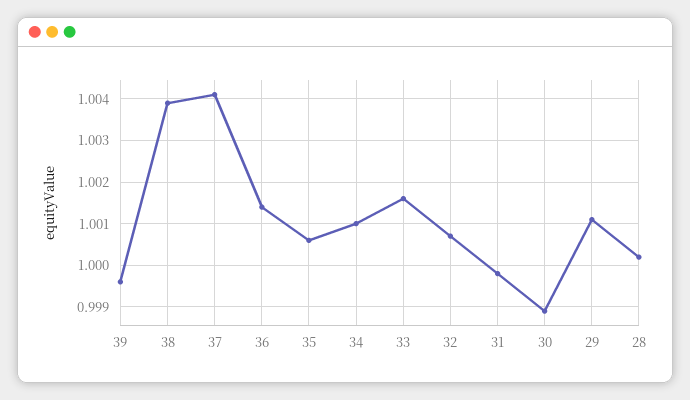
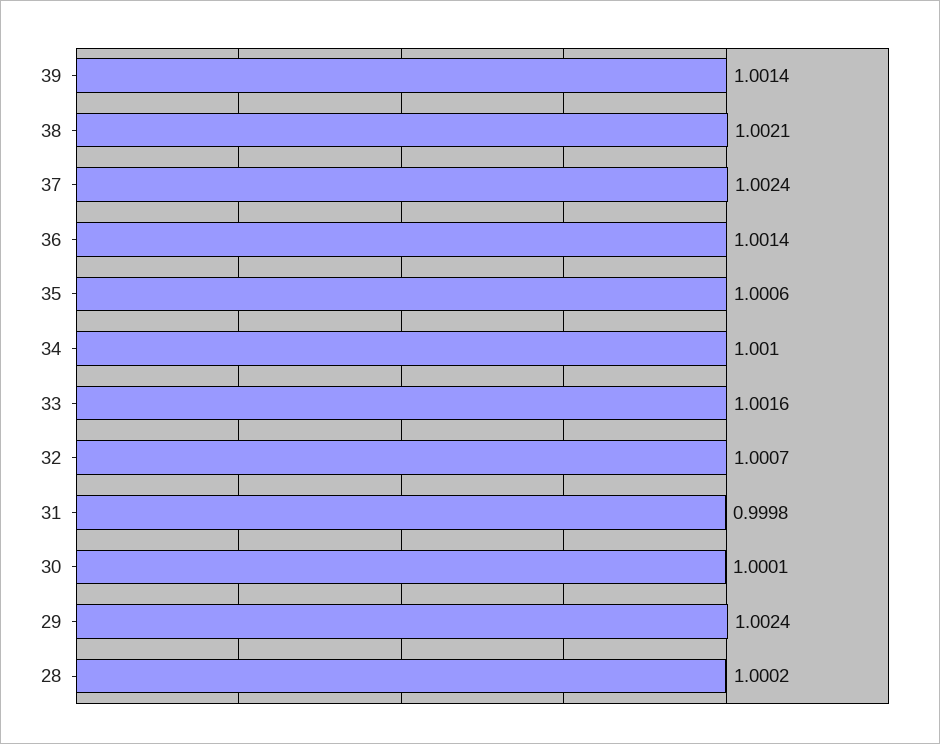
39: 0.9995 -> 1.0014
38: 1.004 -> 1.0021
37: 1.004 -> 1.0024
30: 0.999 -> 1.0001
29: 1.001 -> 1.0024

